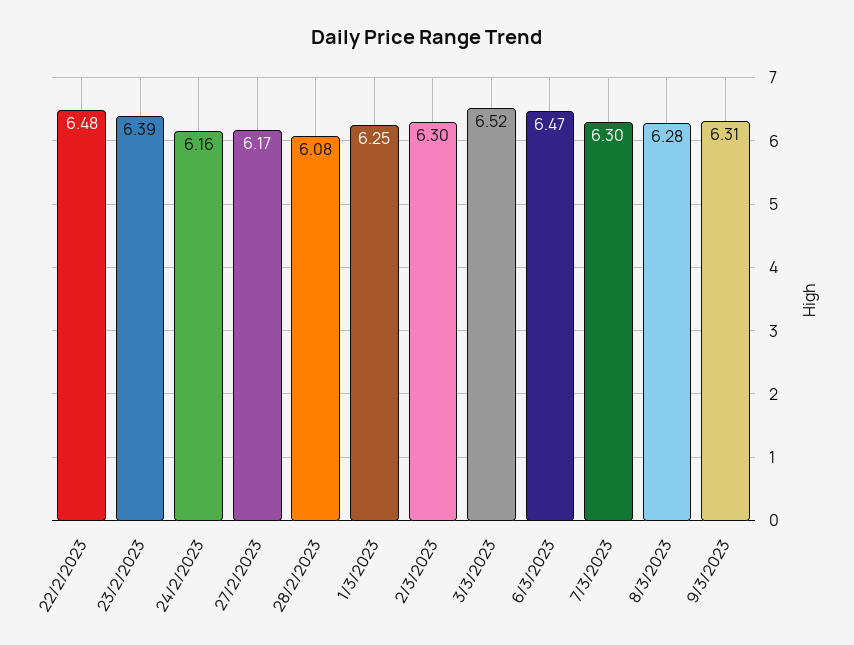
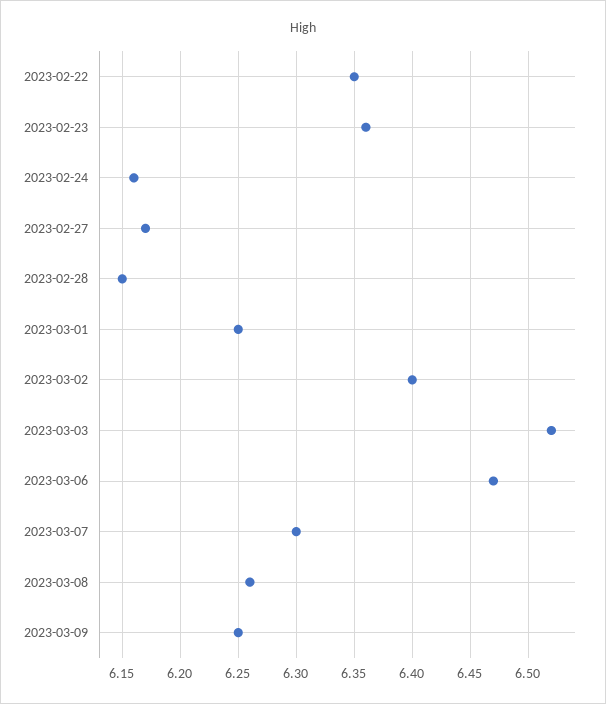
22/2/2023: 6.48 -> 6.35
23/2/2023: 6.39 -> 6.36
28/2/2023: 6.08 -> 6.15
2/3/2023: 6.3 -> 6.4
8/3/2023: 6.28 -> 6.26
9/3/2023: 6.31 -> 6.25

